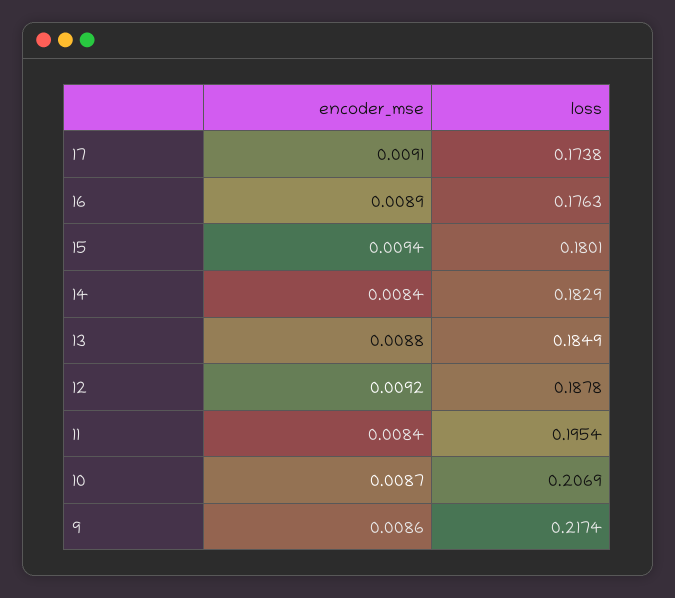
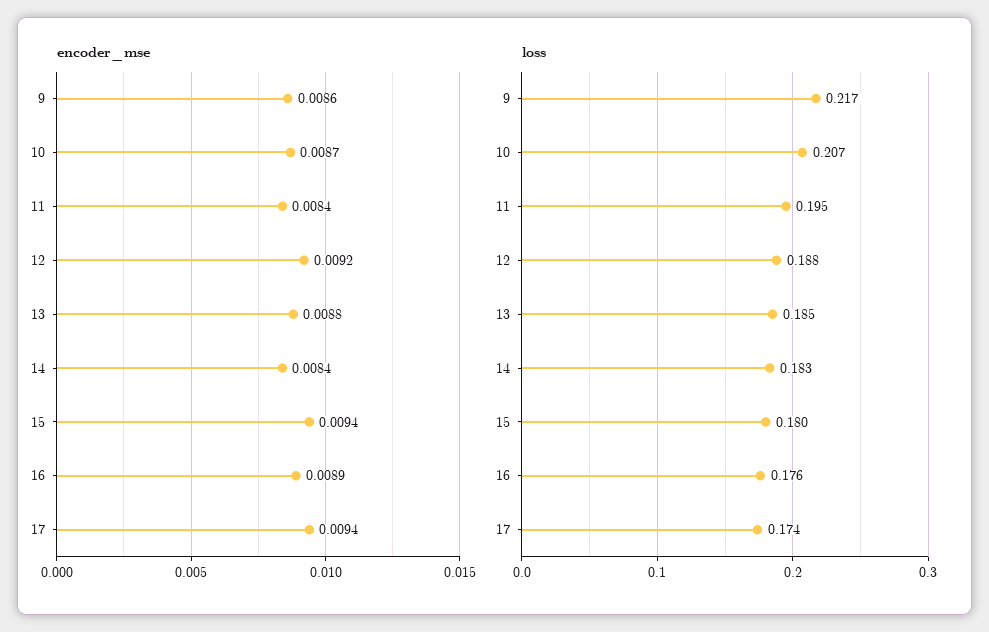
encoder_mse, 17: 0.0091 -> 0.0094

